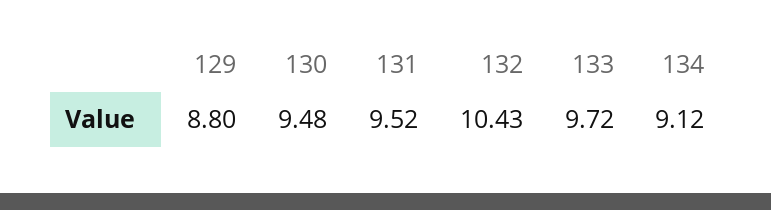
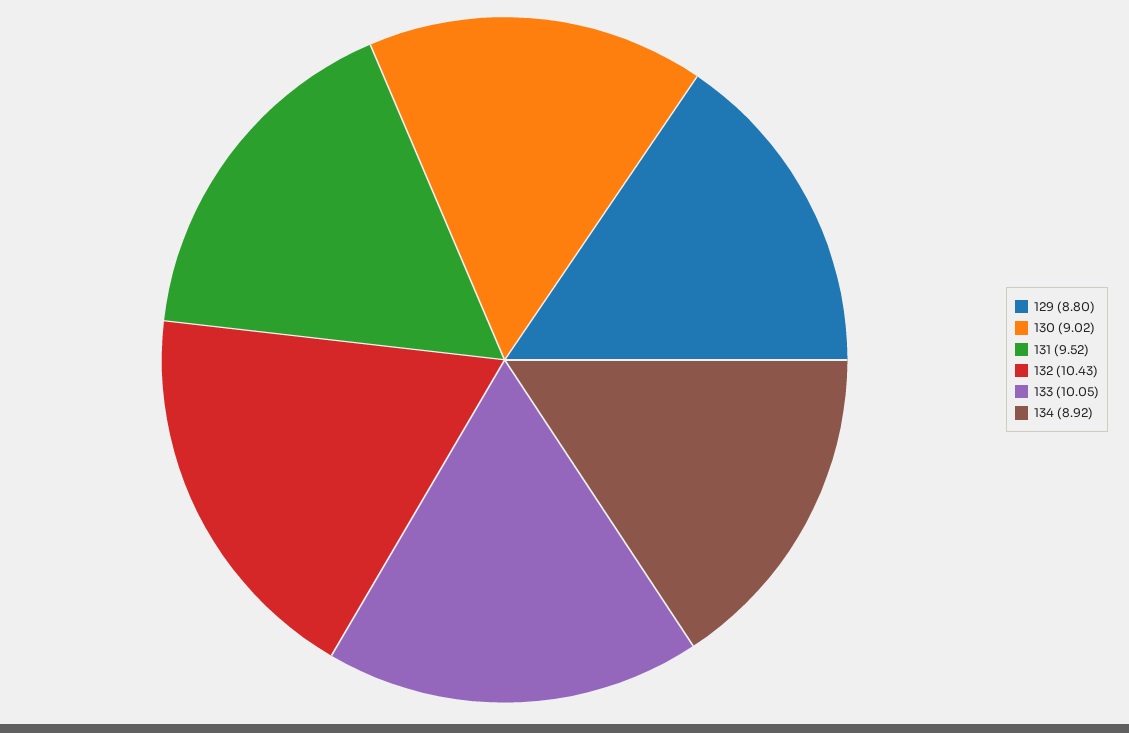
130: 9.48 -> 9.02
133: 9.72 -> 10.05
134: 9.12 -> 8.92

